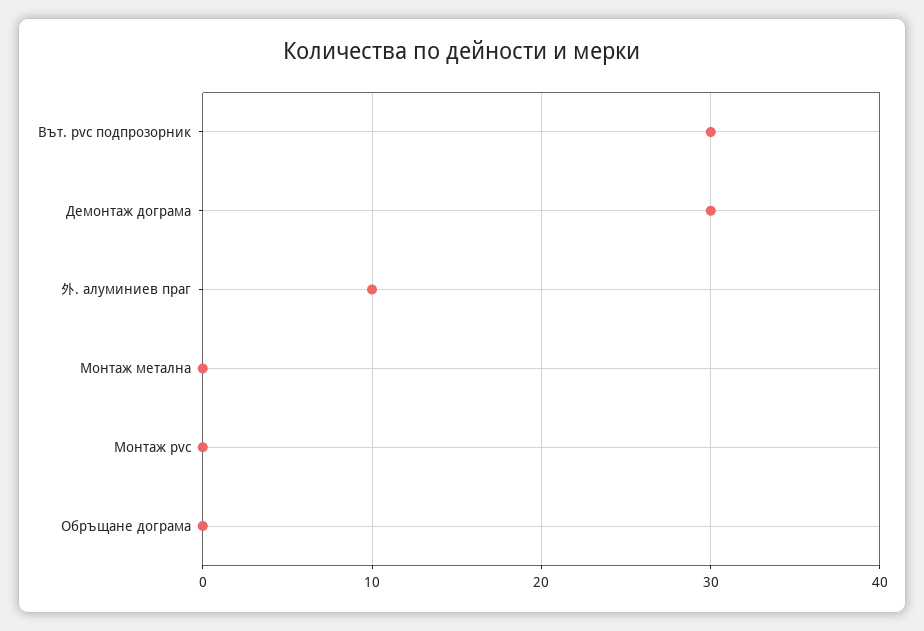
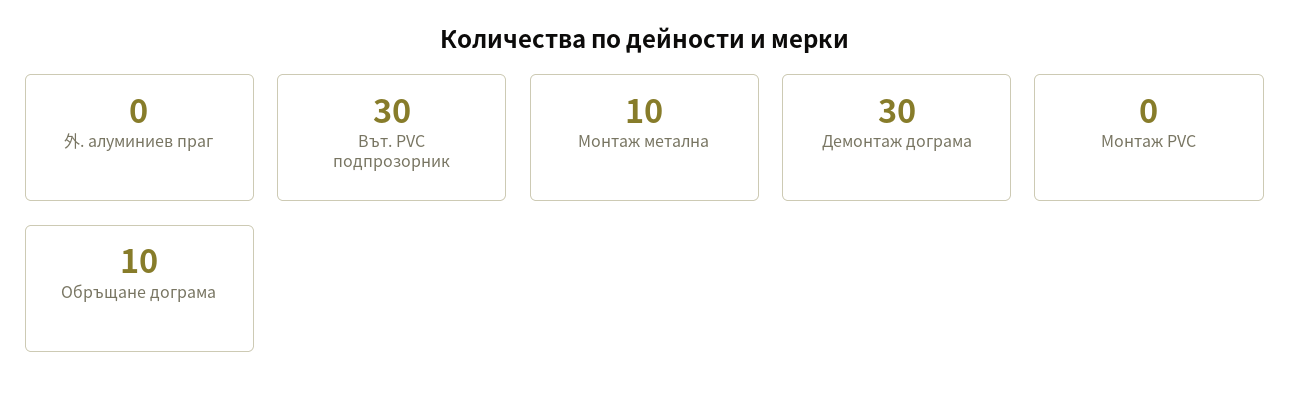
外. алуминиев праг: 10 -> 0
Монтаж метална: 0 -> 10
Обръщане дограма: 0 -> 10

